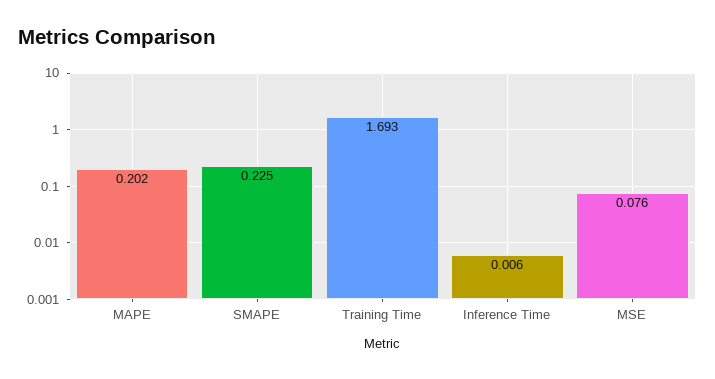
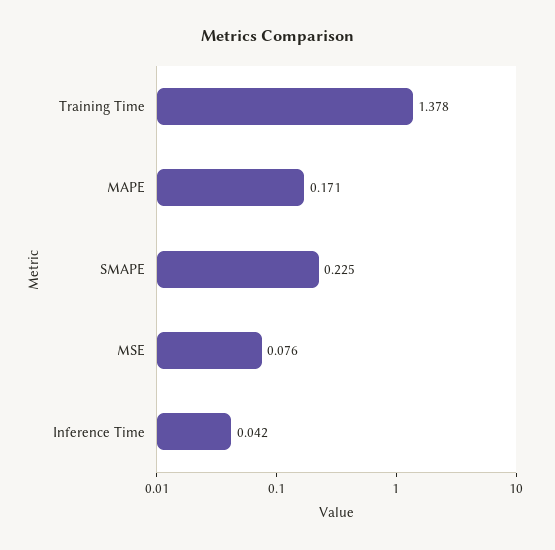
MAPE: 0.202 -> 0.171
Training Time: 1.693 -> 1.378
Inference Time: 0.006 -> 0.042

